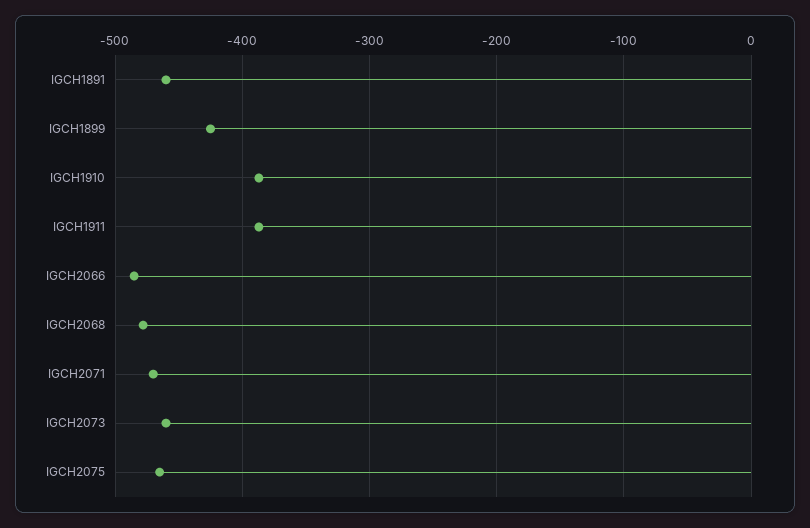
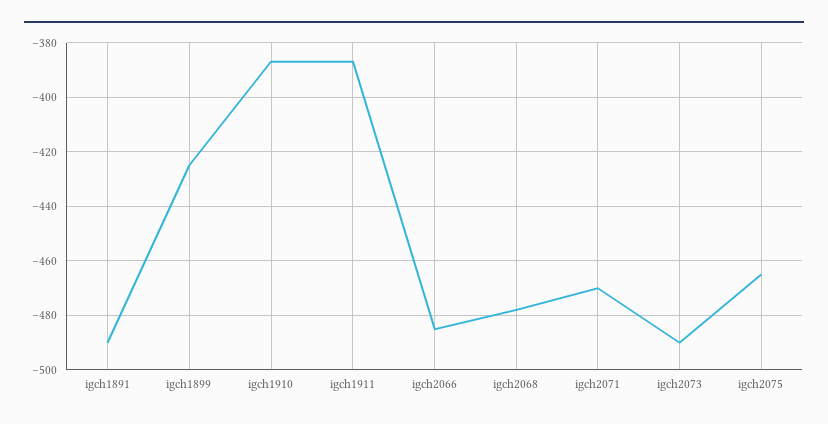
IGCH1891: -460 -> -490
IGCH2073: -460 -> -490

